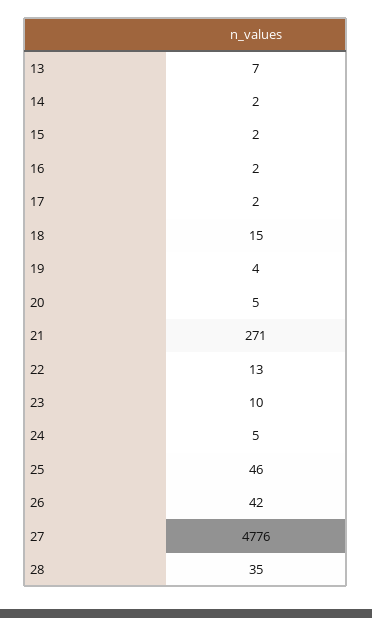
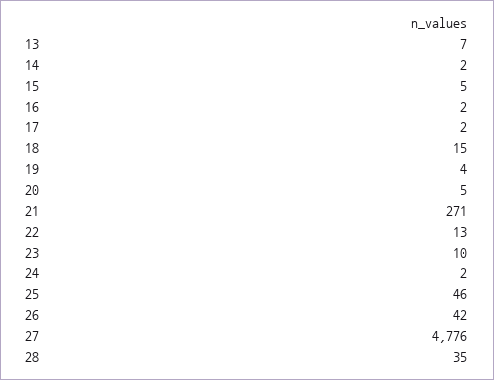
15: 2 -> 5
24: 5 -> 2

